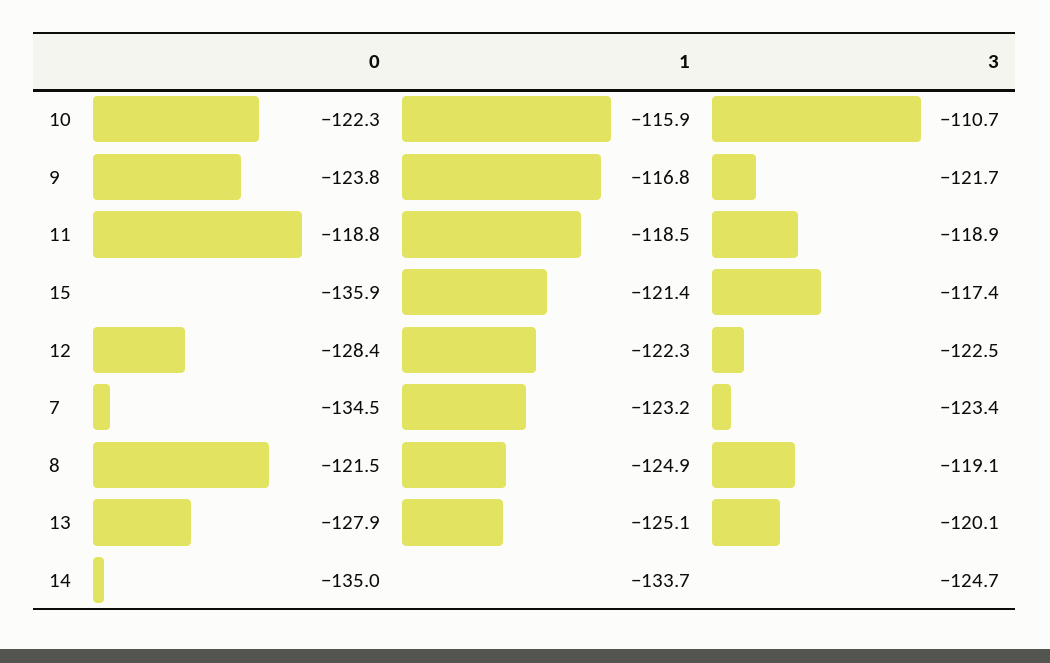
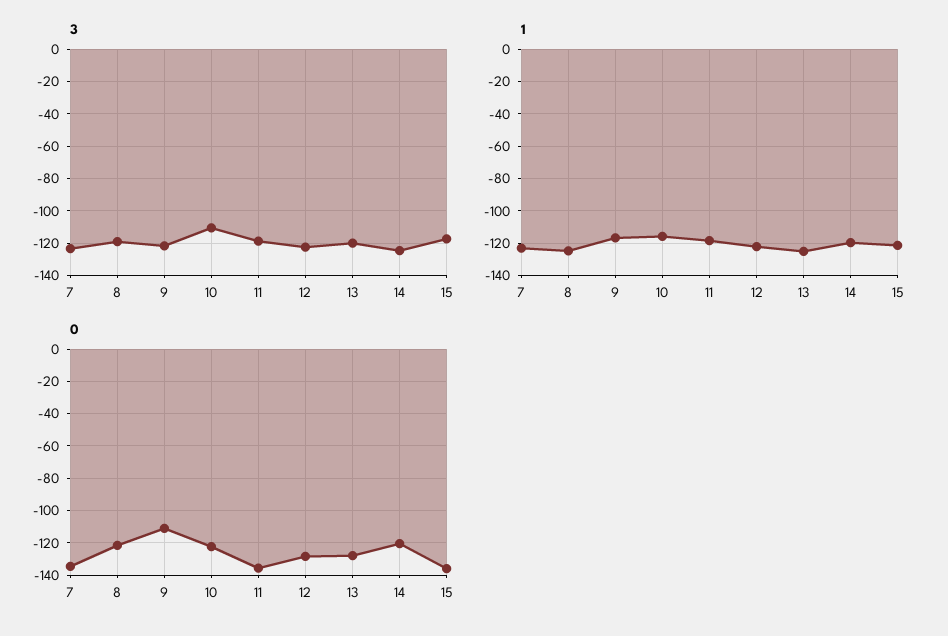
0, 9: -123.8 -> -110
0, 11: -118.8 -> -135
0, 14: -135 -> -120
1, 14: -133.7 -> -120

